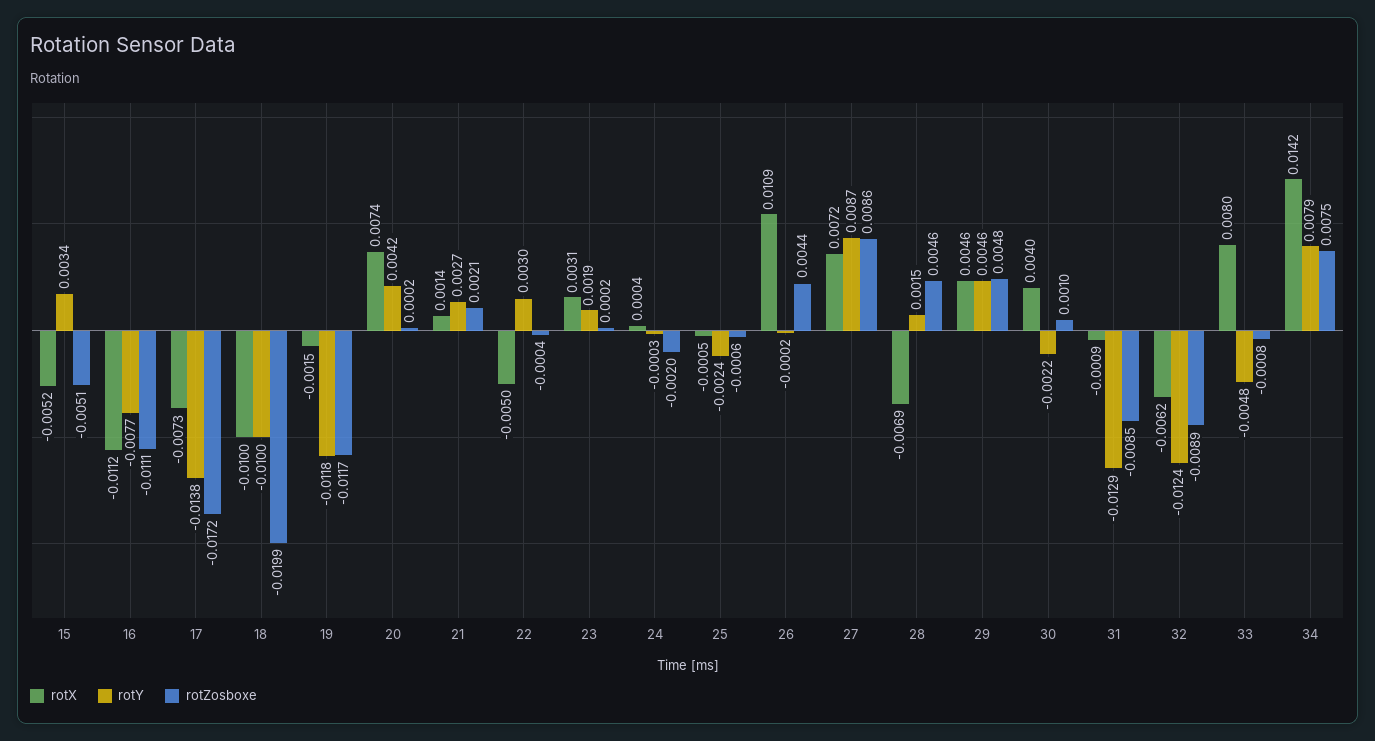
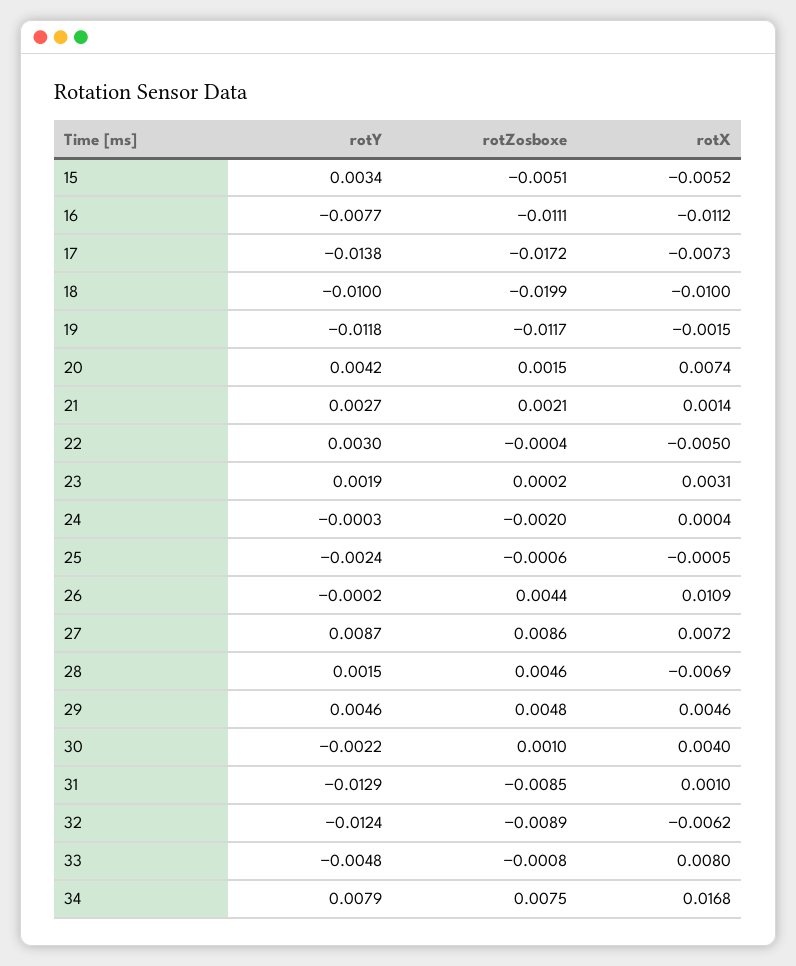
rotZosboxe, 20: 0.0002 -> 0.0015
rotX, 31: -0.0009 -> 0.001
rotX, 34: 0.0142 -> 0.0168

